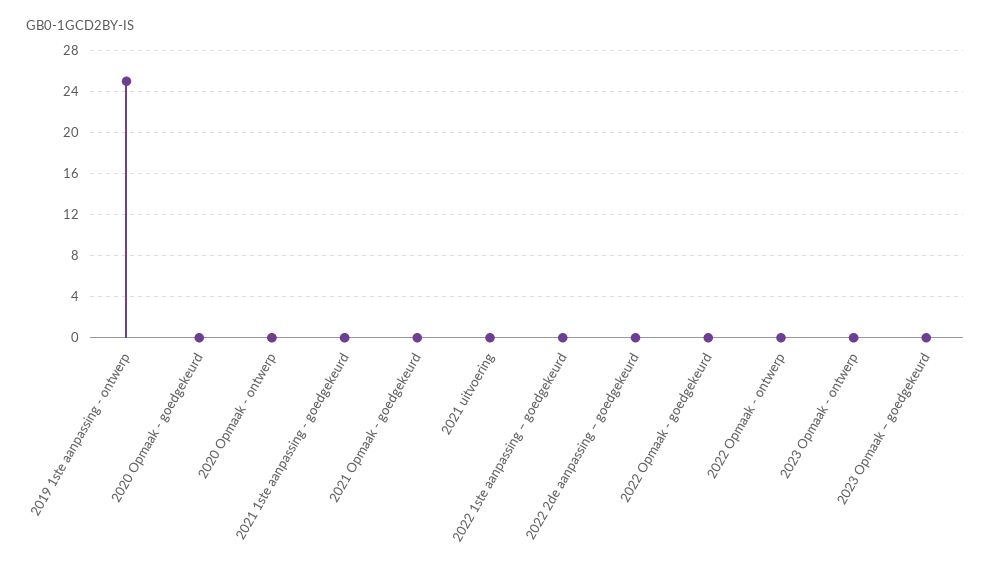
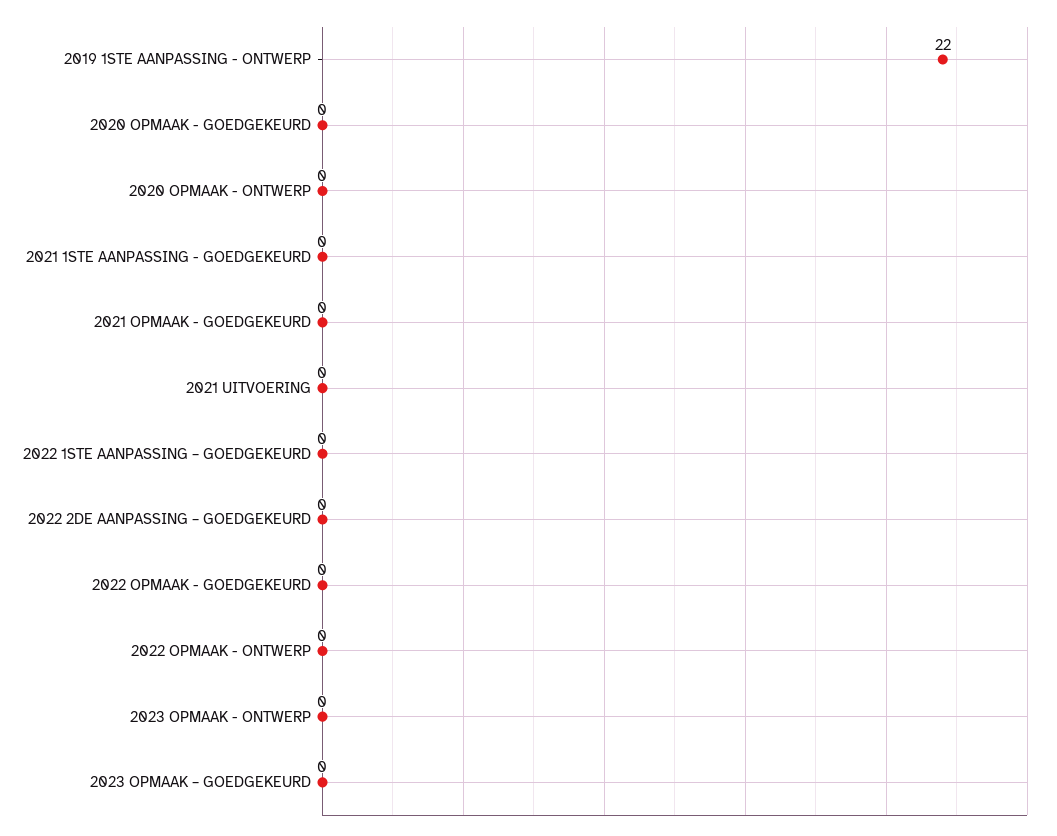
2019 1ste aanpassing - ontwerp: 25 -> 22

